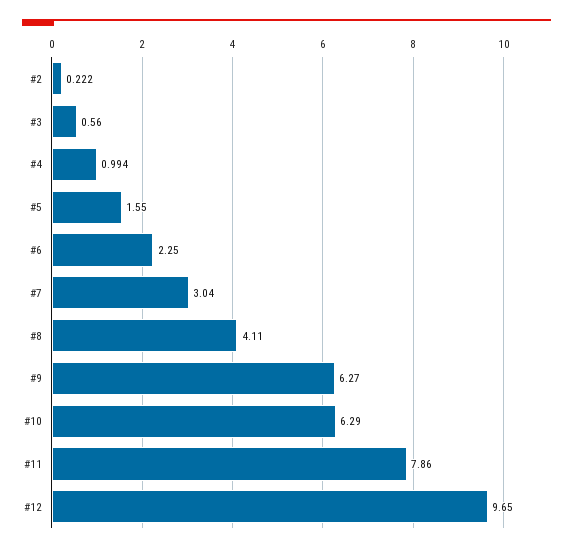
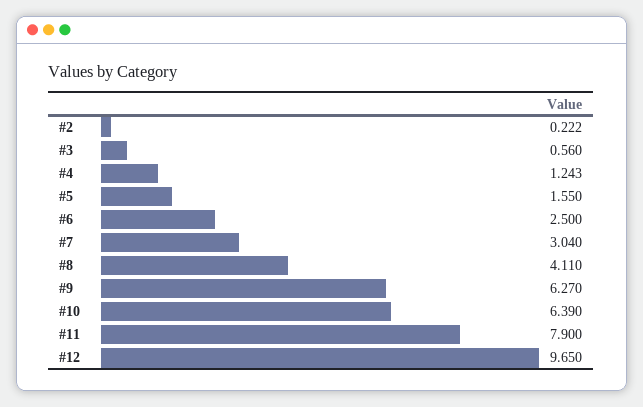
#4: 0.994 -> 1.243
#6: 2.25 -> 2.5
#10: 6.29 -> 6.39
#11: 7.86 -> 7.9

